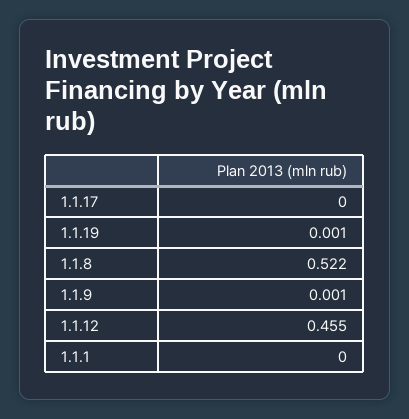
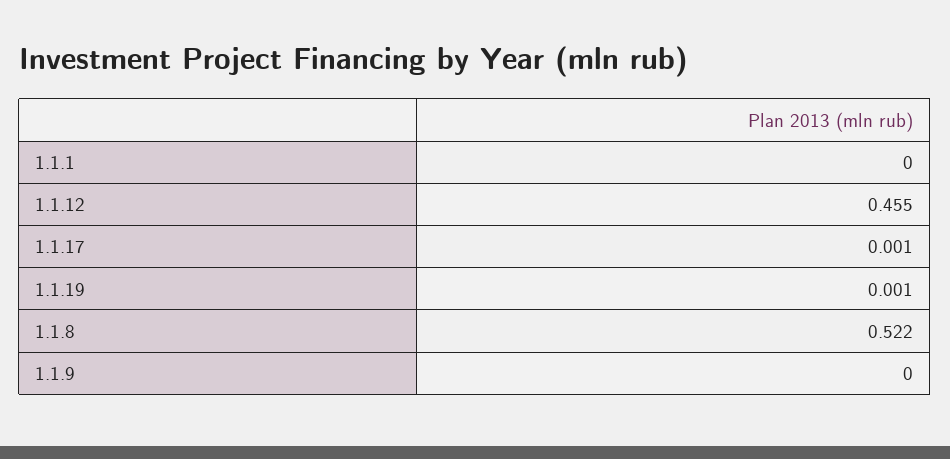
1.1.17: 0 -> 0.001
1.1.9: 0.001 -> 0

